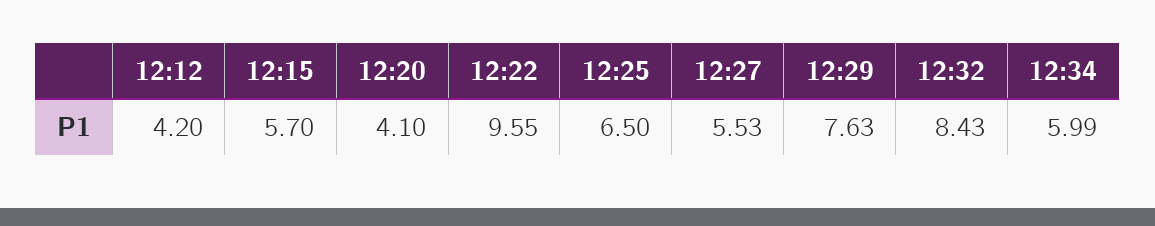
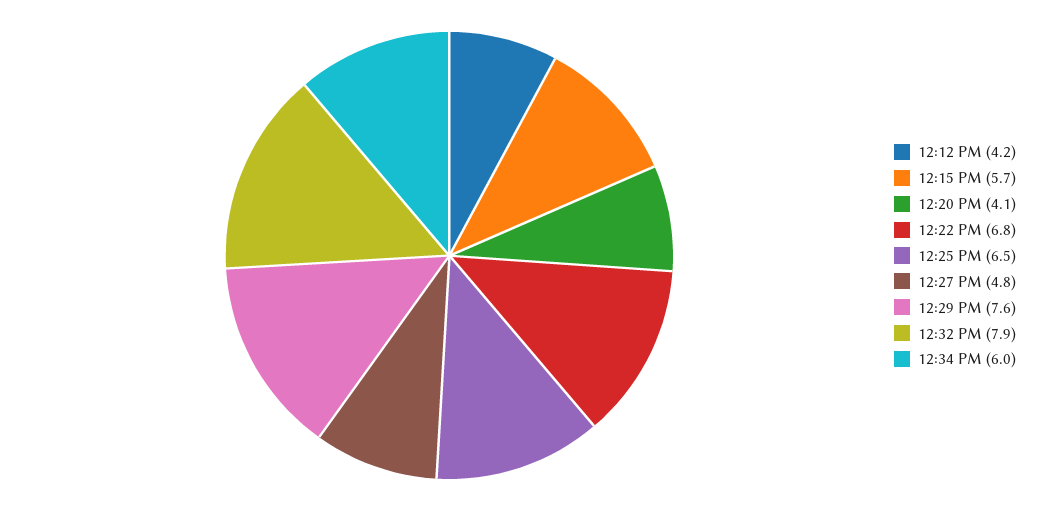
12:22: 9.55 -> 6.8
12:27: 5.53 -> 4.8
12:32: 8.43 -> 7.9

